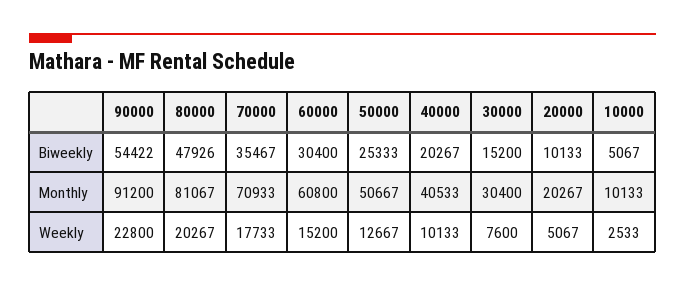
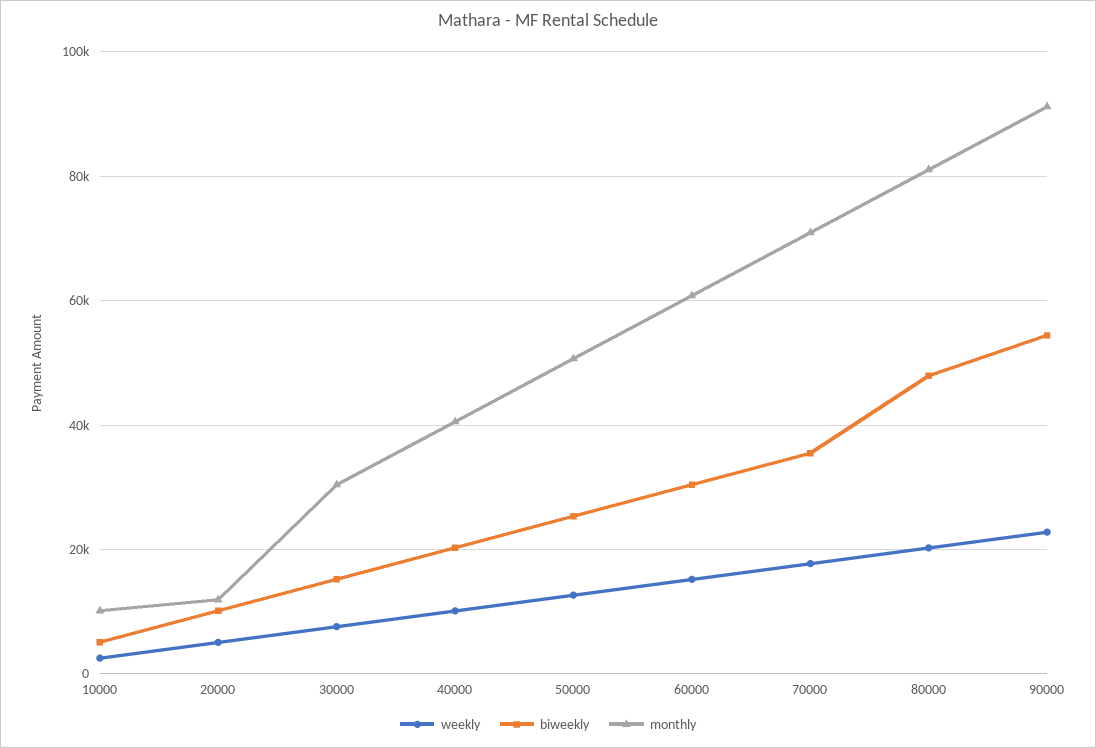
Monthly, 20000: 20267 -> 12000

